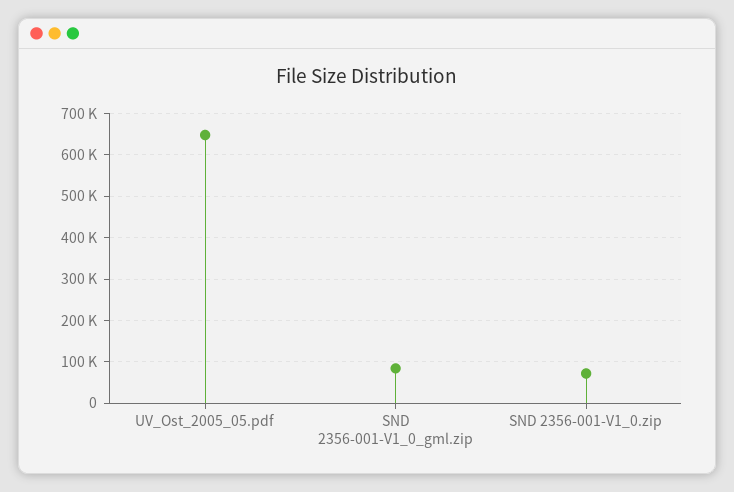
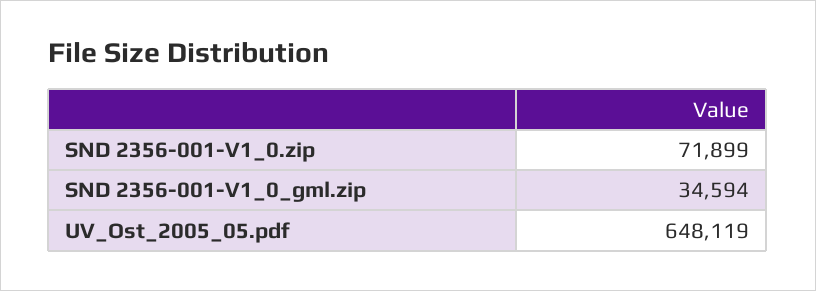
SND 2356-001-V1_0_gml.zip: 80000 -> 34594

